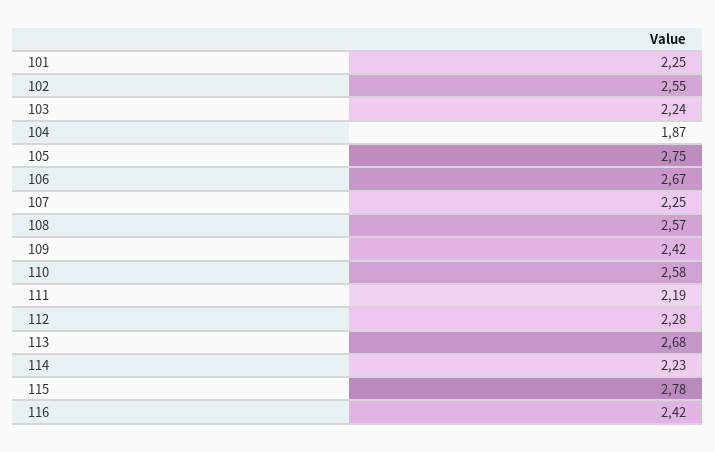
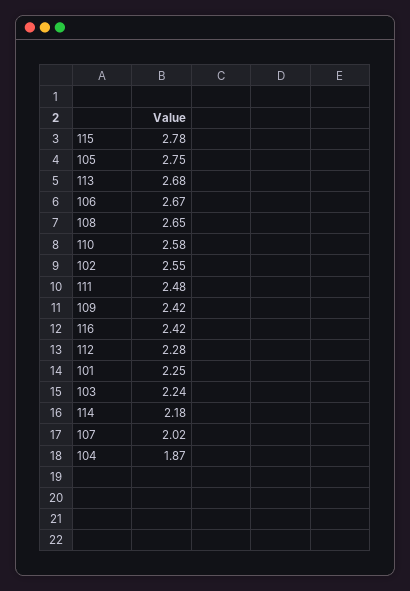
107: 2.25 -> 2.02
108: 2.57 -> 2.65
111: 2.19 -> 2.48
114: 2.23 -> 2.18

